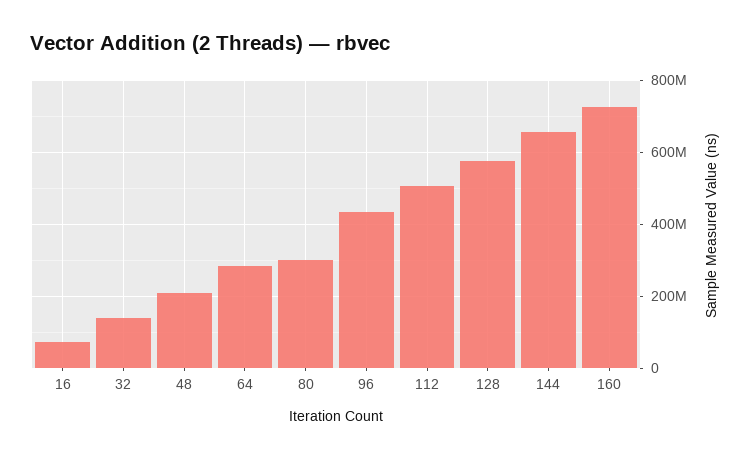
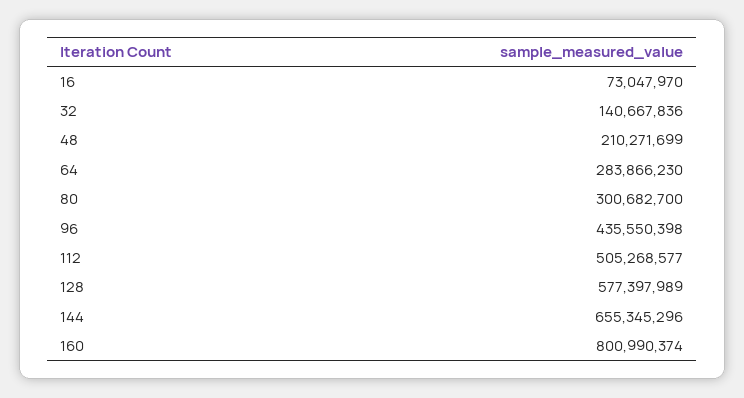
160: 720000000 -> 800990374

